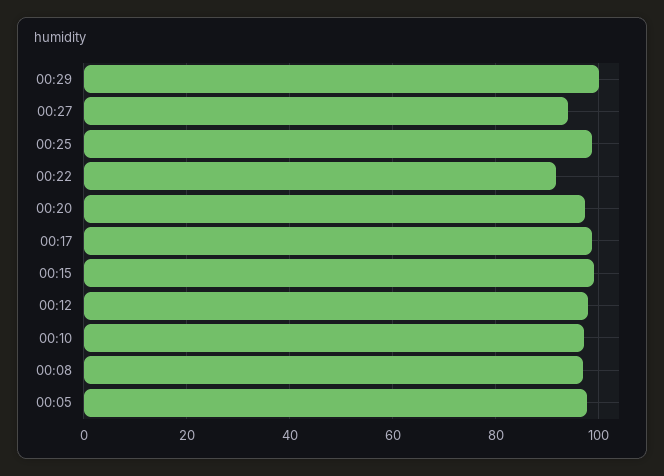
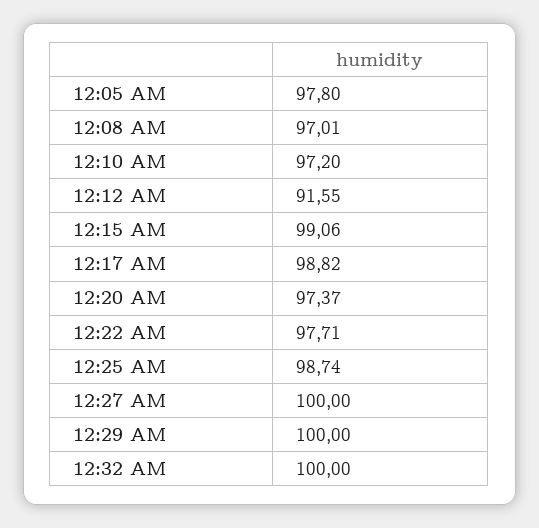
00:27: 94 -> 100
00:22: 92 -> 97.71
00:12: 98 -> 91.55
12:32 AM: none -> 100

